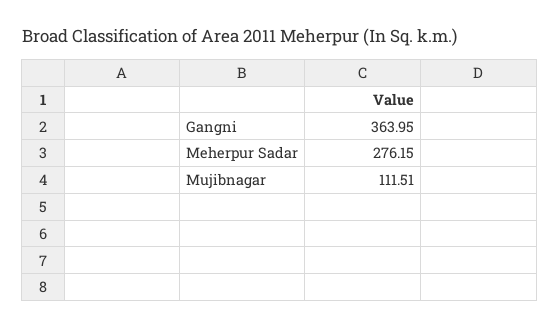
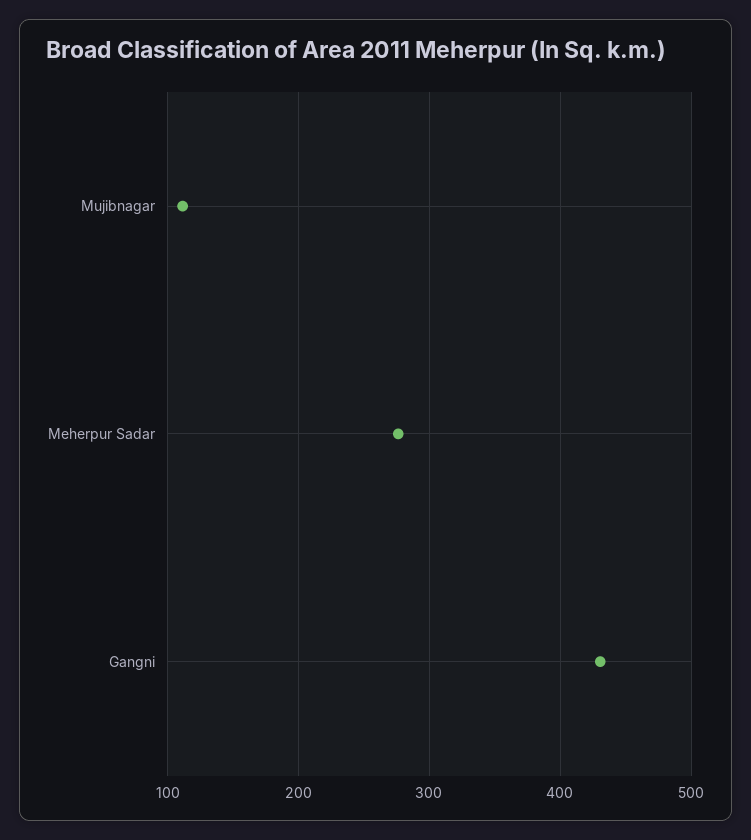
Gangni: 363.95 -> 430

